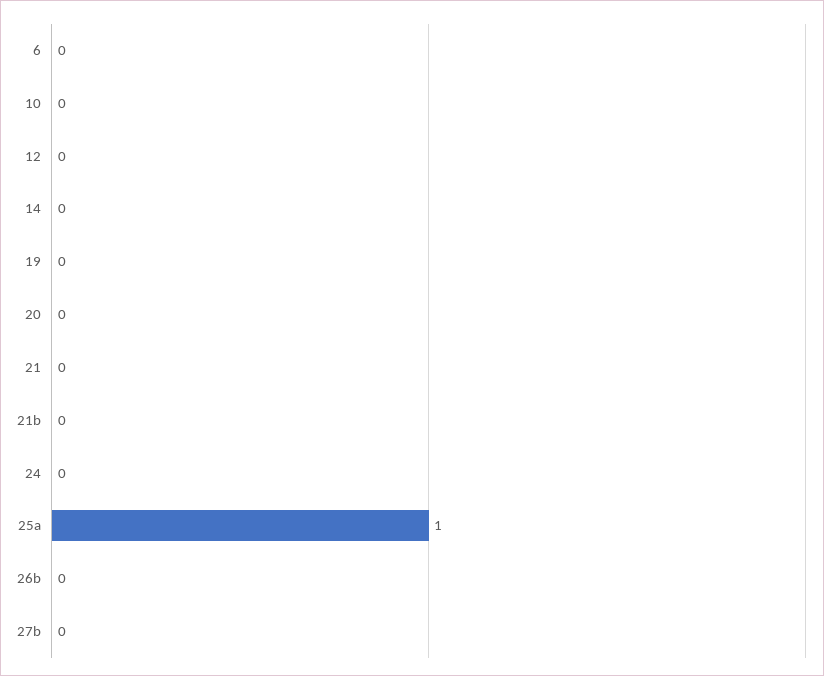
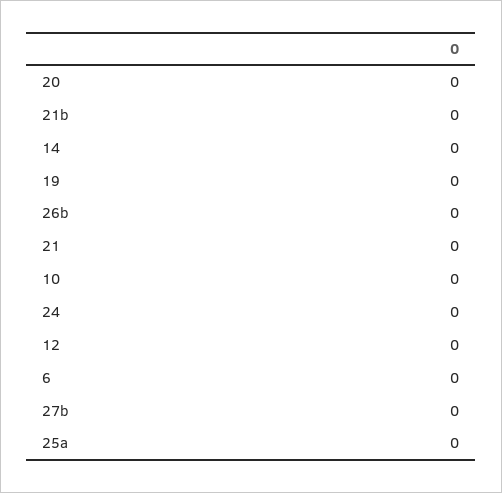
25a: 1 -> 0

